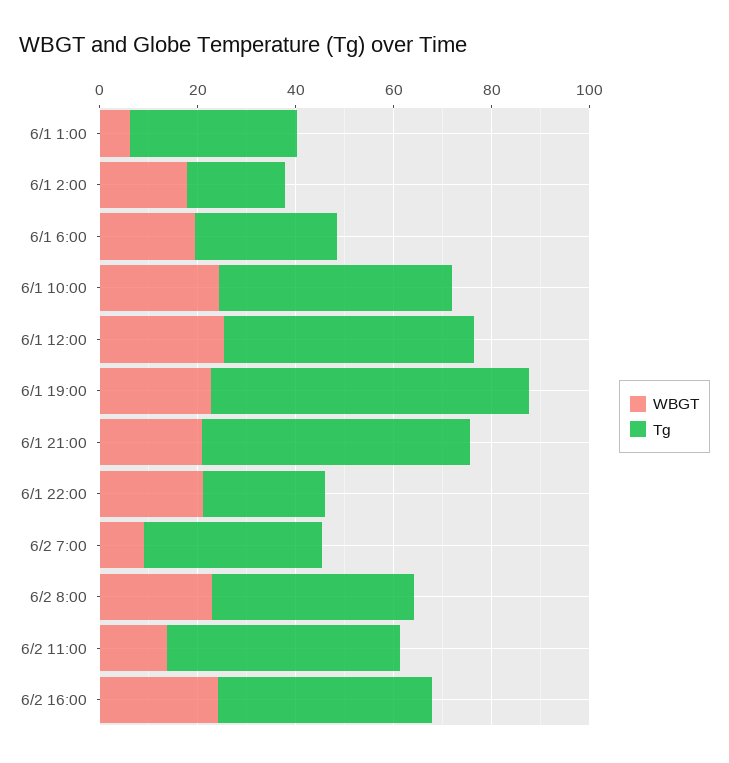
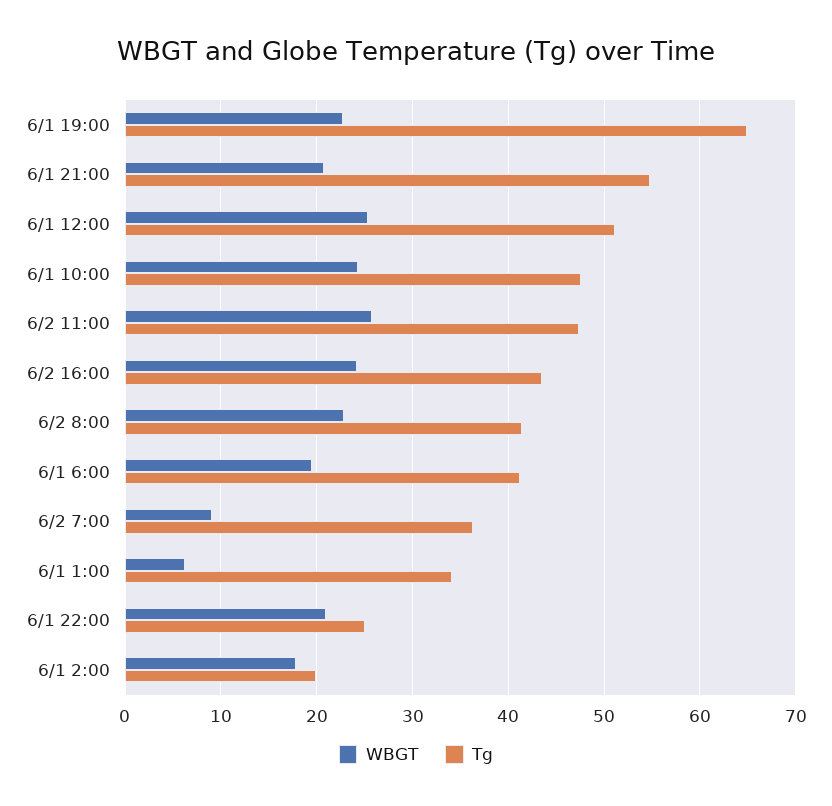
Tg, 6/1 6:00: 30 -> 41
WBGT, 6/2 11:00: 15 -> 26

